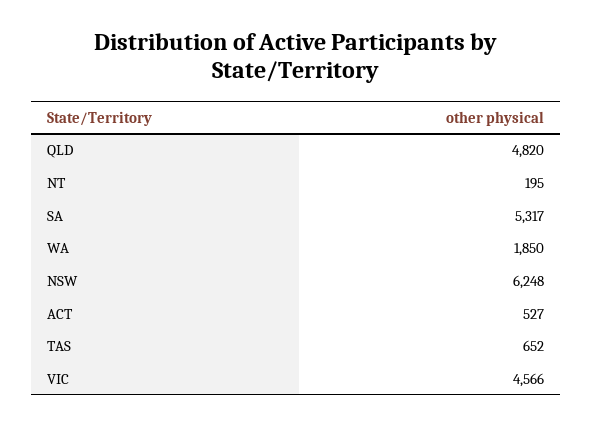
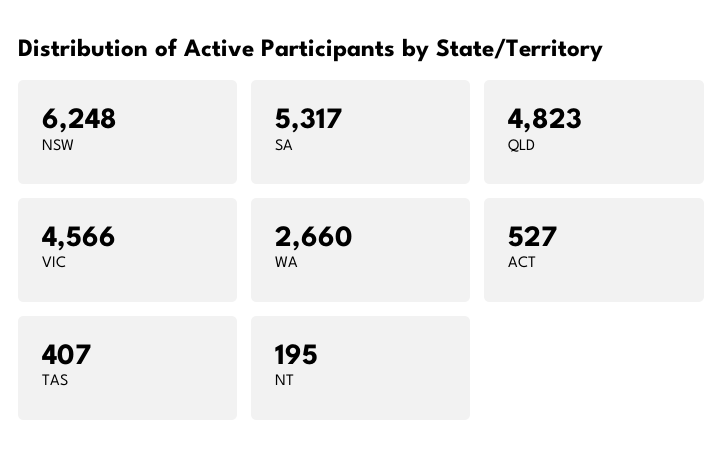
QLD: 4820 -> 4823
WA: 1850 -> 2660
TAS: 652 -> 407

